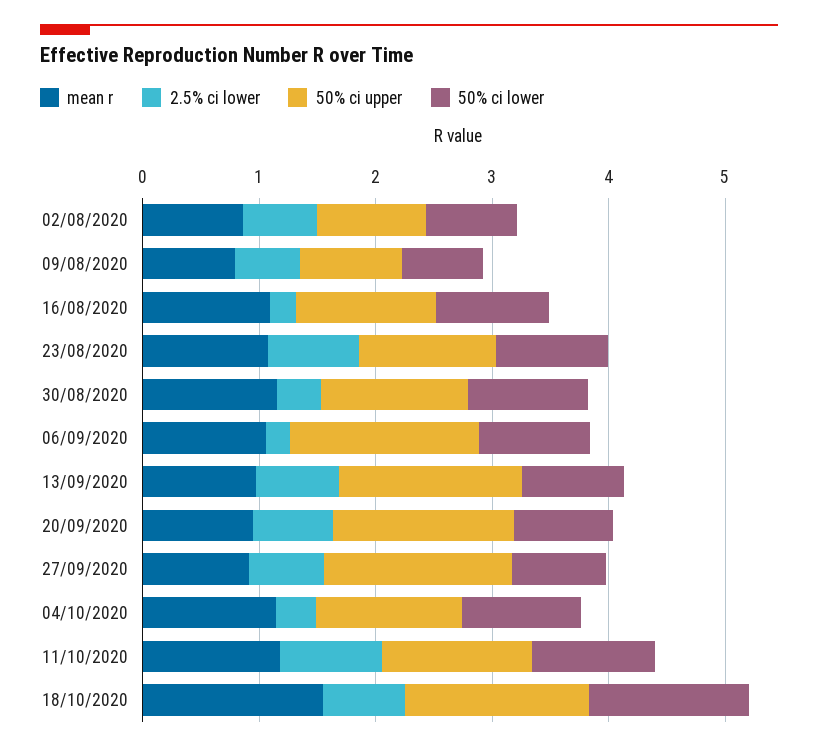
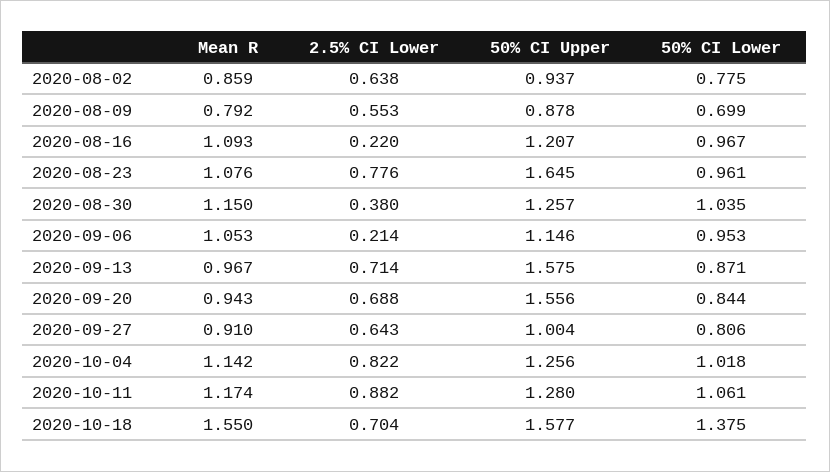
50% ci upper, 23/08/2020: 1.2 -> 1.645
50% ci upper, 06/09/2020: 1.6 -> 1.146
50% ci upper, 27/09/2020: 1.6 -> 1.004
2.5% ci lower, 04/10/2020: 0.4 -> 0.822

